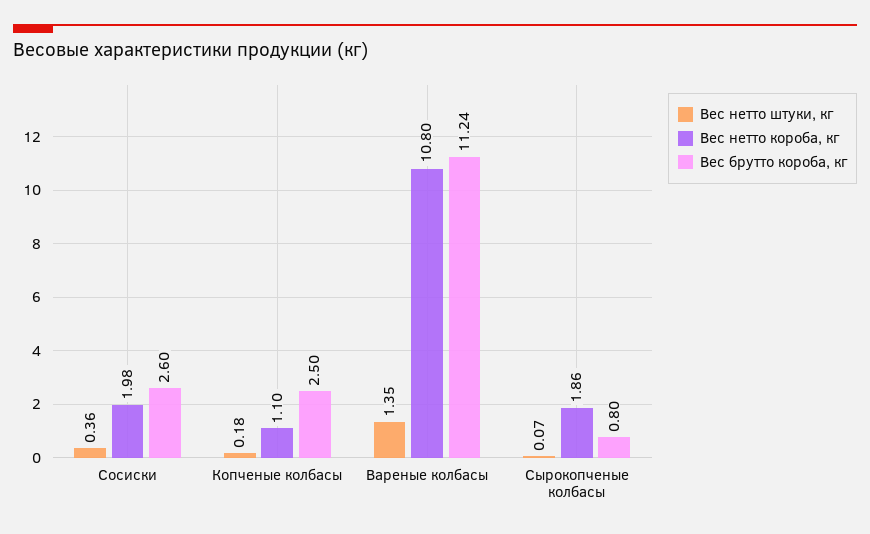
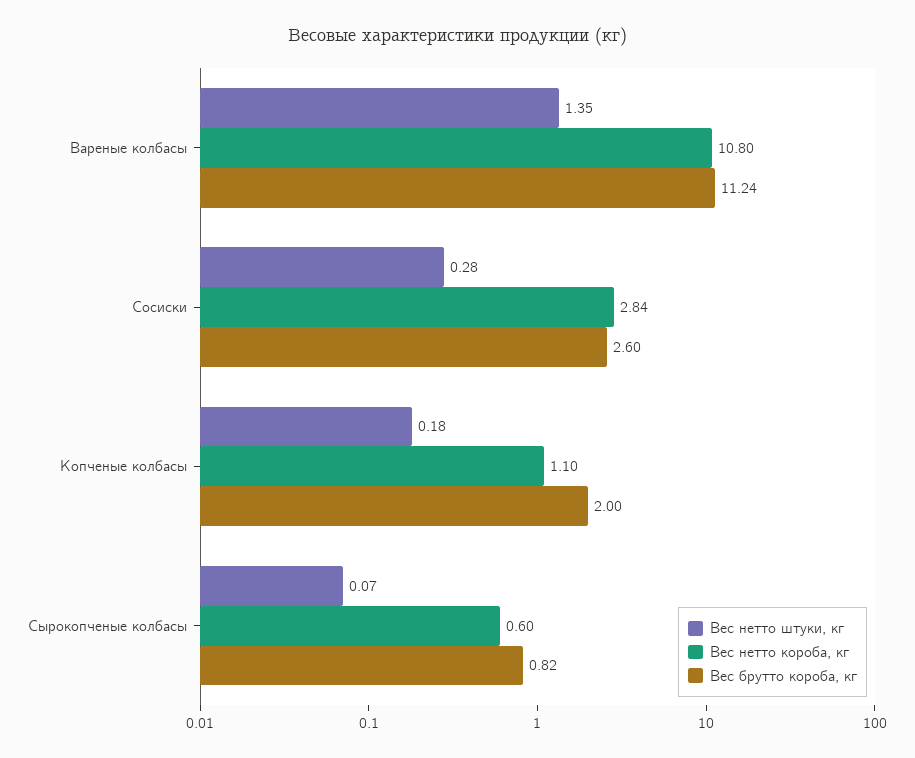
Вес нетто штуки, кг, Сосиски: 0.36 -> 0.28
Вес нетто короба, кг, Сосиски: 1.98 -> 2.84
Вес брутто короба, кг, Копченые колбасы: 2.5 -> 2
Вес нетто короба, кг, Сырокопченые колбасы: 1.86 -> 0.6
Вес брутто короба, кг, Сырокопченые колбасы: 0.8 -> 0.82

